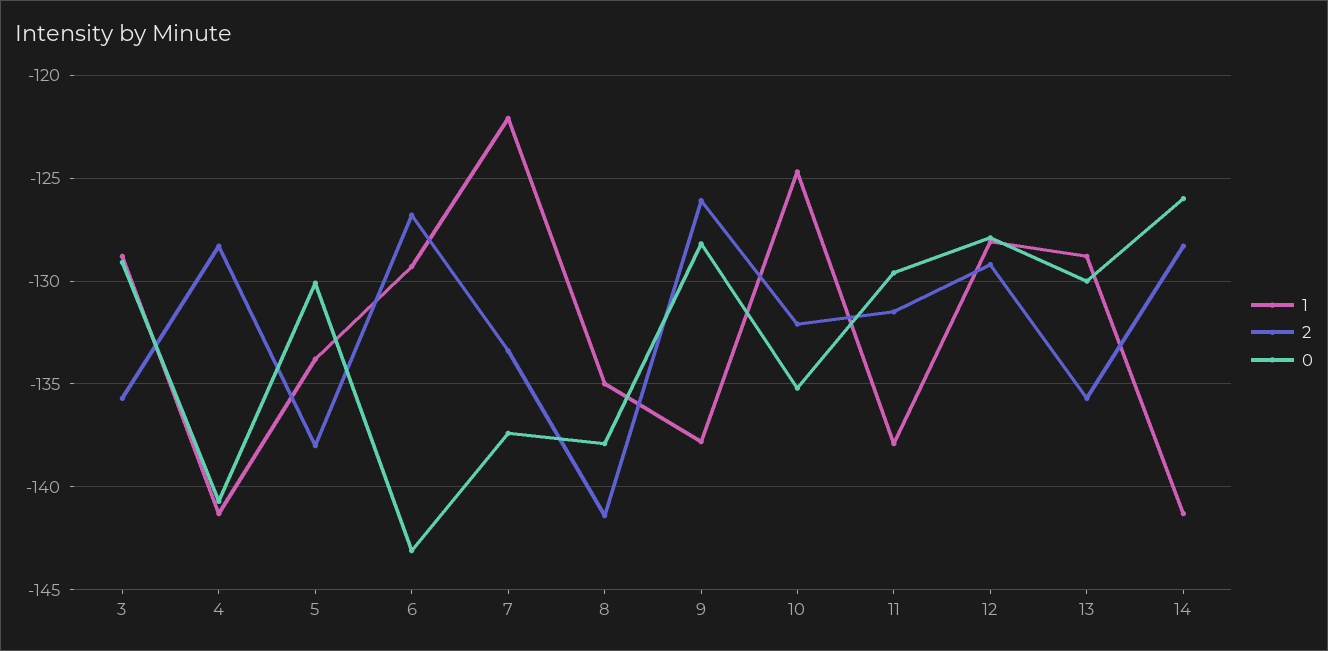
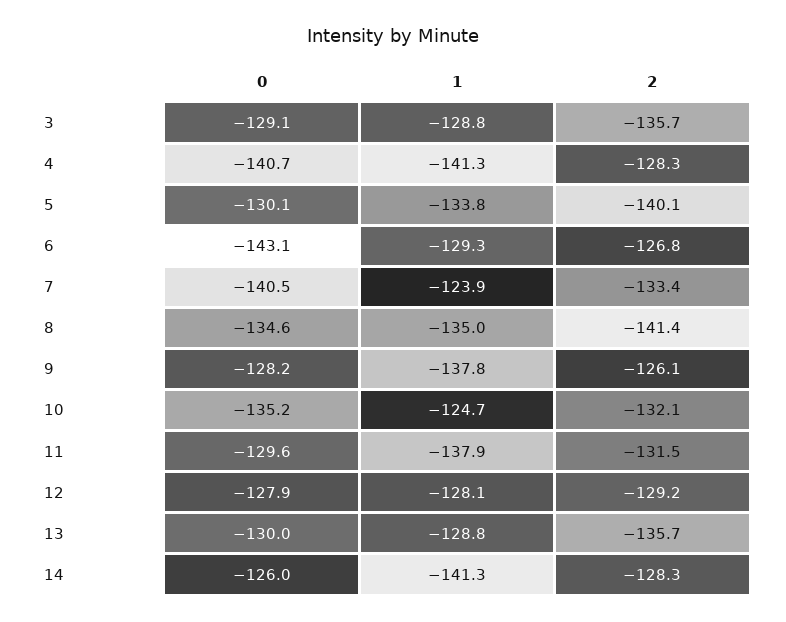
2, 5: -138 -> -140.1
1, 7: -122 -> -123.9
0, 7: -137.5 -> -140.5
0, 8: -138 -> -134.6

